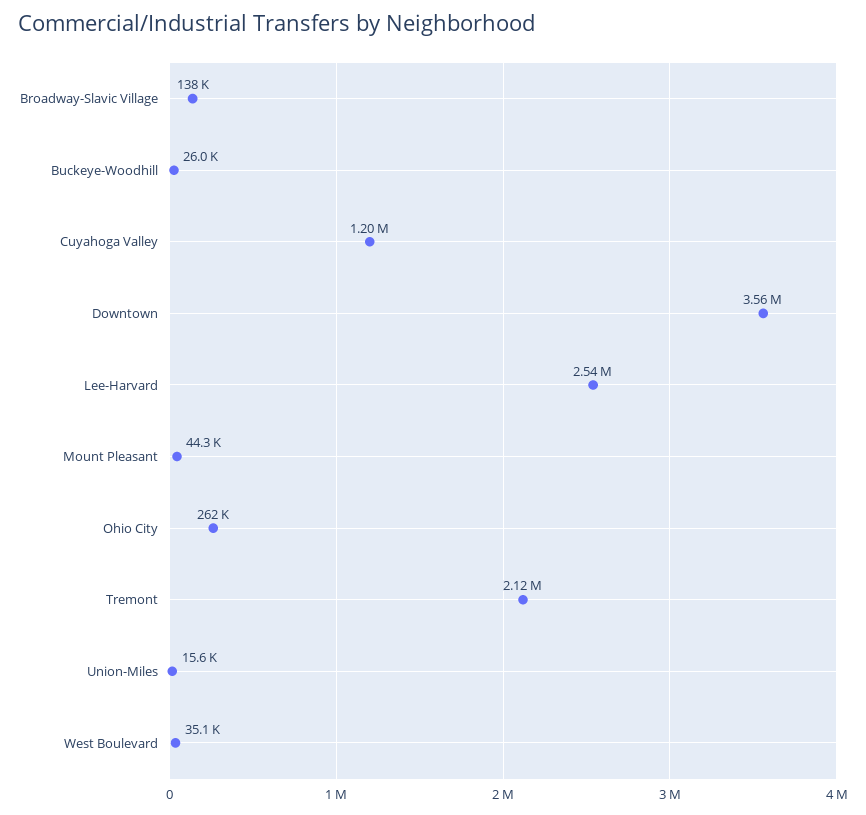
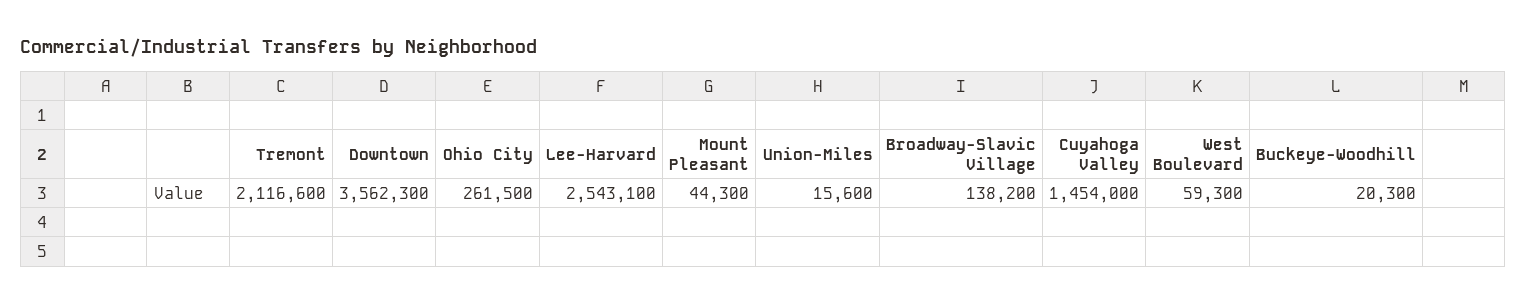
Buckeye-Woodhill: 26000 -> 20300
Cuyahoga Valley: 1200000 -> 1454000
West Boulevard: 35100 -> 59300

